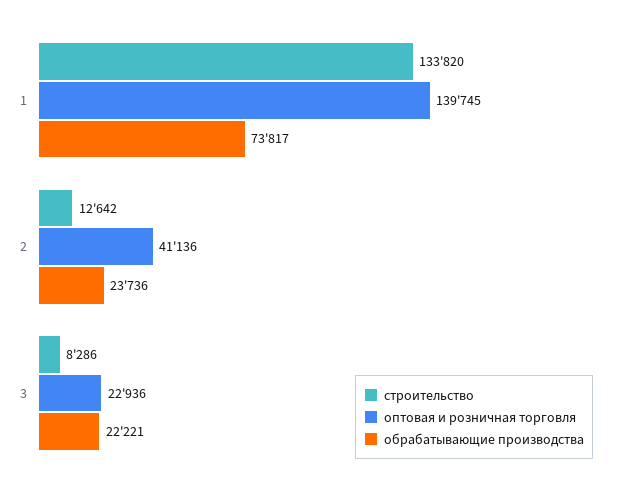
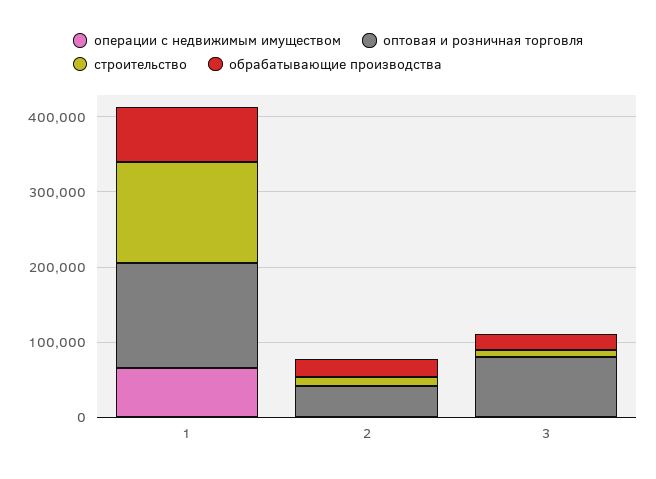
оптовая и розничная торговля, 3: 22936 -> 80000
операции с недвижимым имуществом, 1: none -> 60000
операции с недвижимым имуществом, 2: none -> 0
операции с недвижимым имуществом, 3: none -> 0

